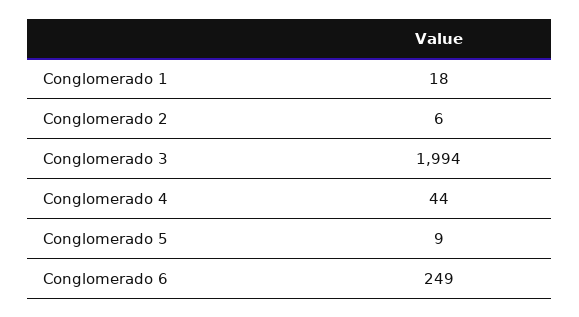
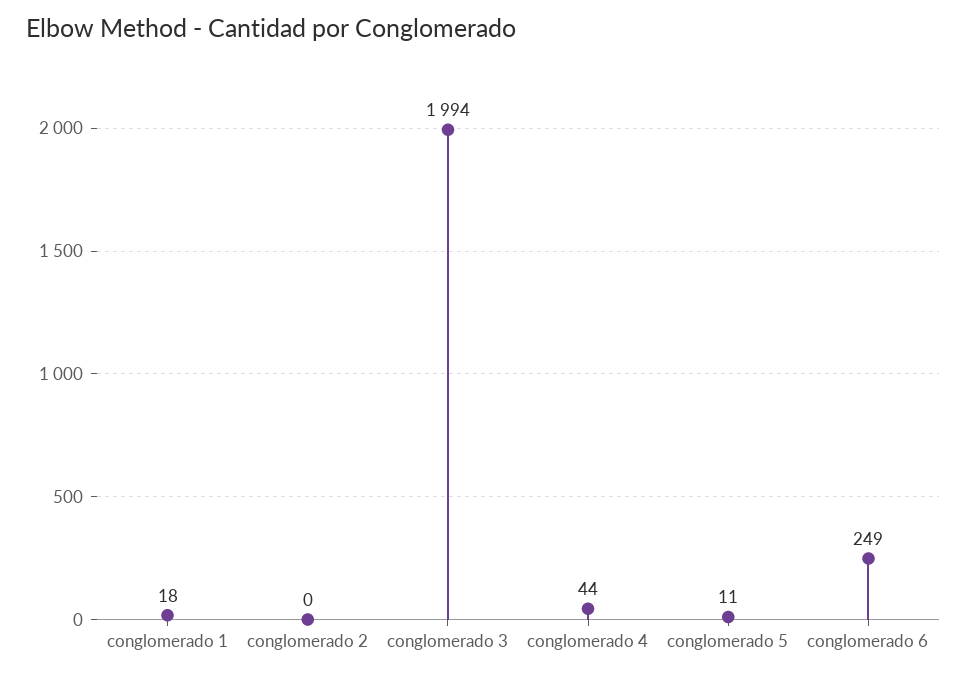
Conglomerado 2: 6 -> 0
Conglomerado 5: 9 -> 11

